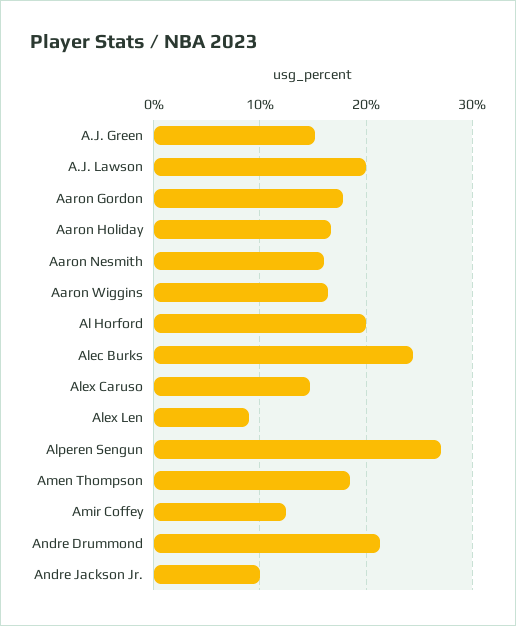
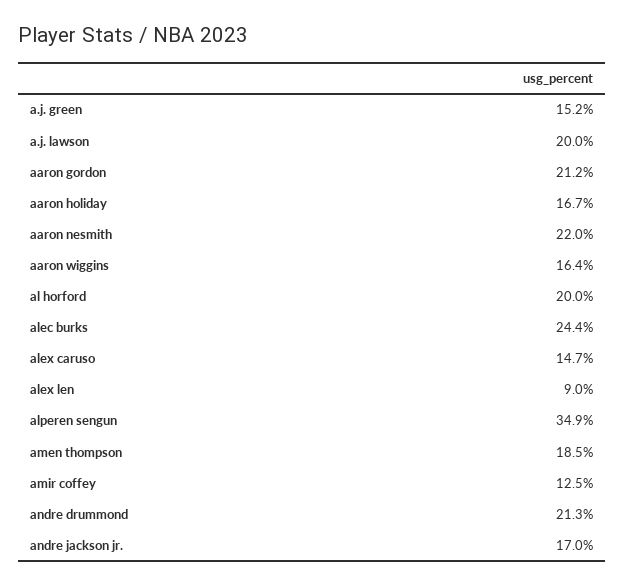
Aaron Gordon: 18 -> 21.2
Aaron Nesmith: 16 -> 22
Alperen Sengun: 27 -> 34.9
Andre Jackson Jr.: 10 -> 17

